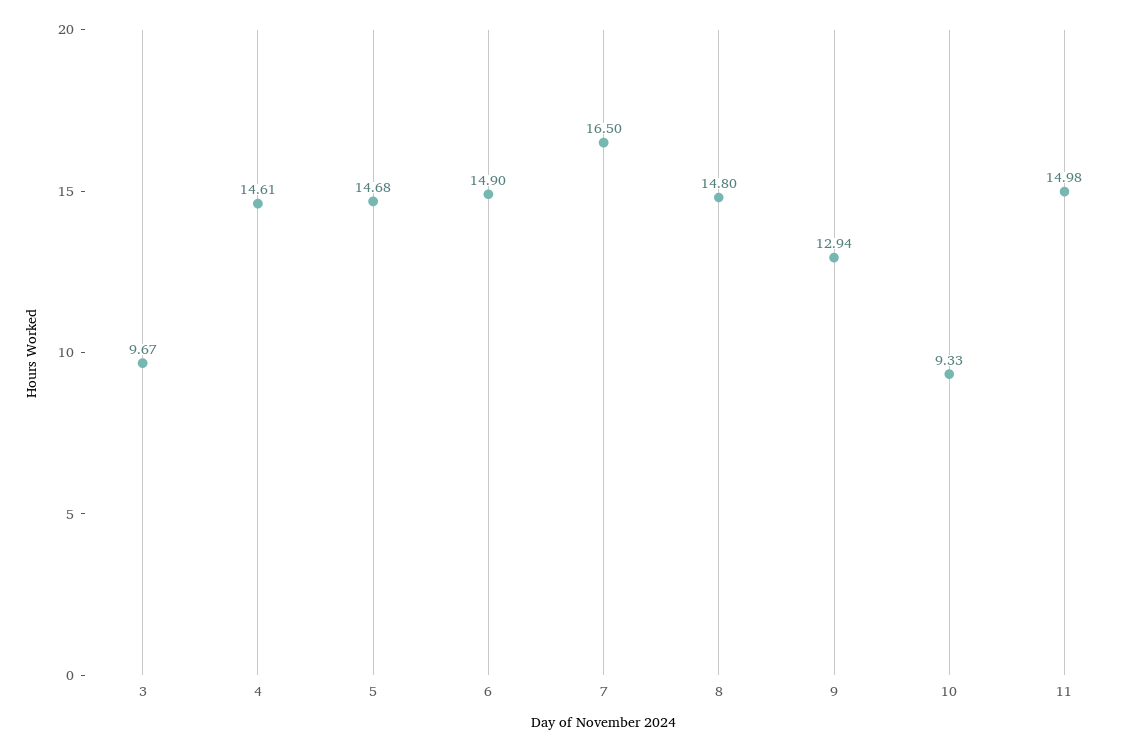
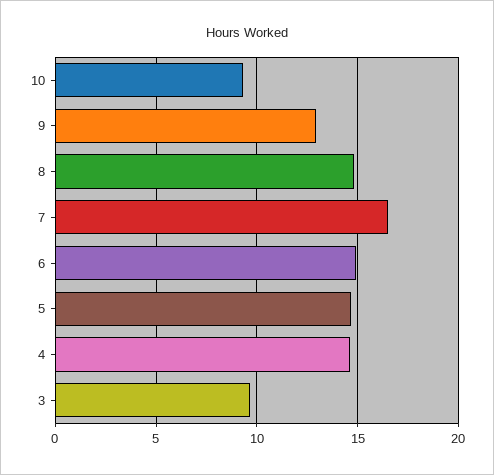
11: 14.98 -> none

